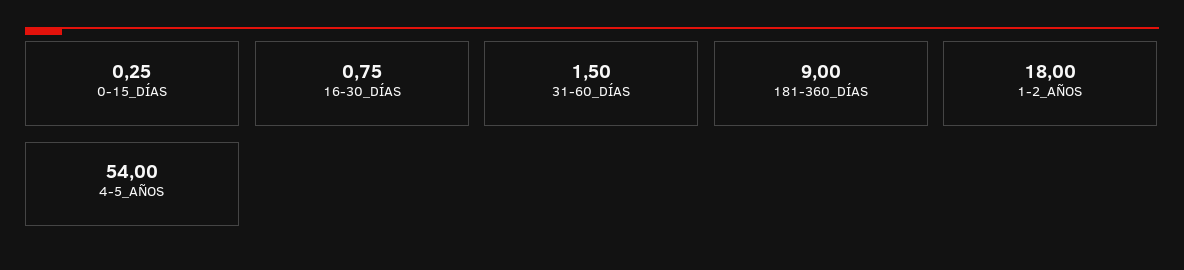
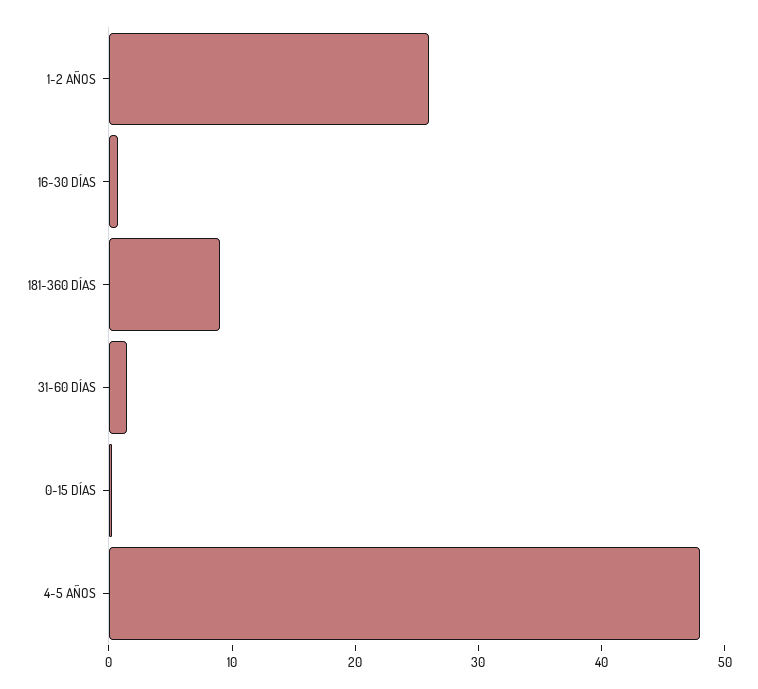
1-2_AÑOS: 18 -> 26
4-5_AÑOS: 54 -> 48

